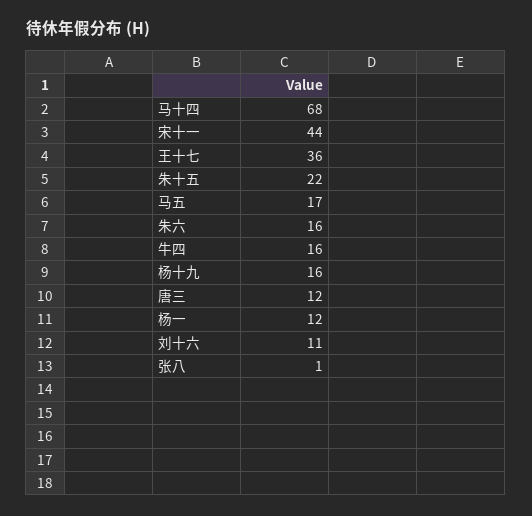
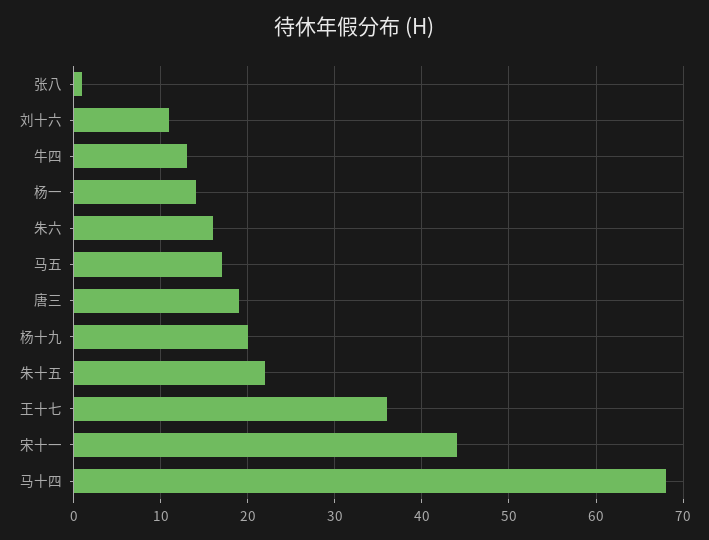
牛四: 16 -> 13
杨十九: 16 -> 20
唐三: 12 -> 19
杨一: 12 -> 14

